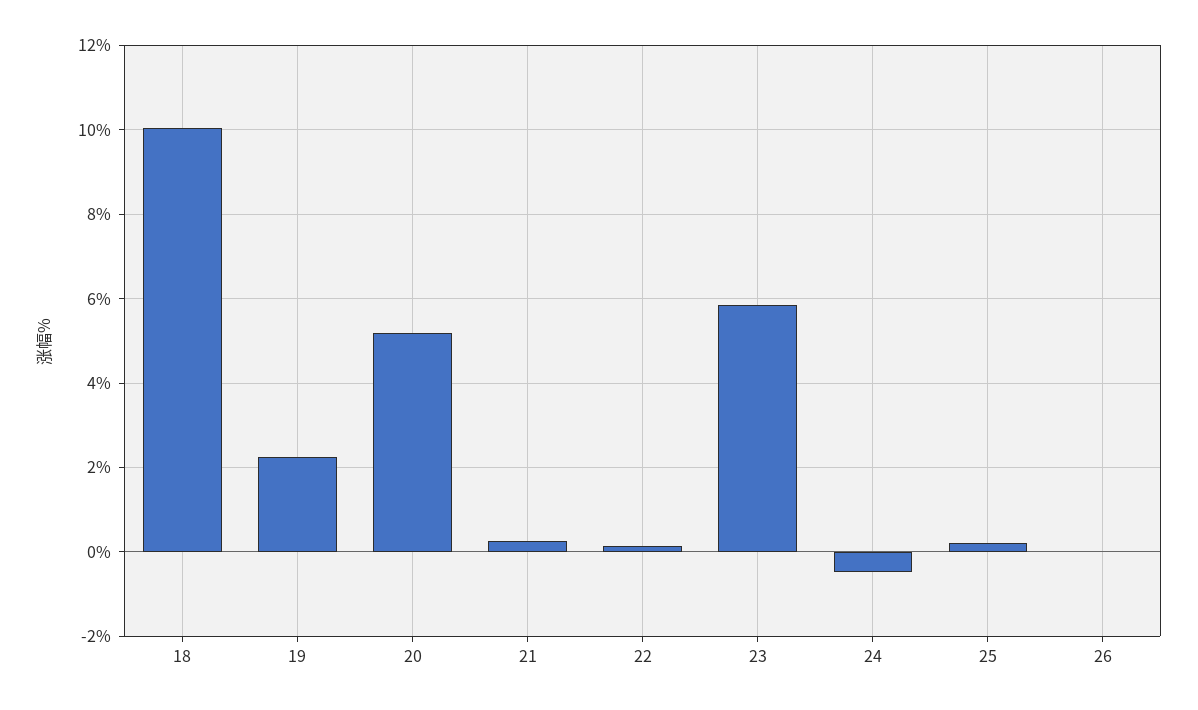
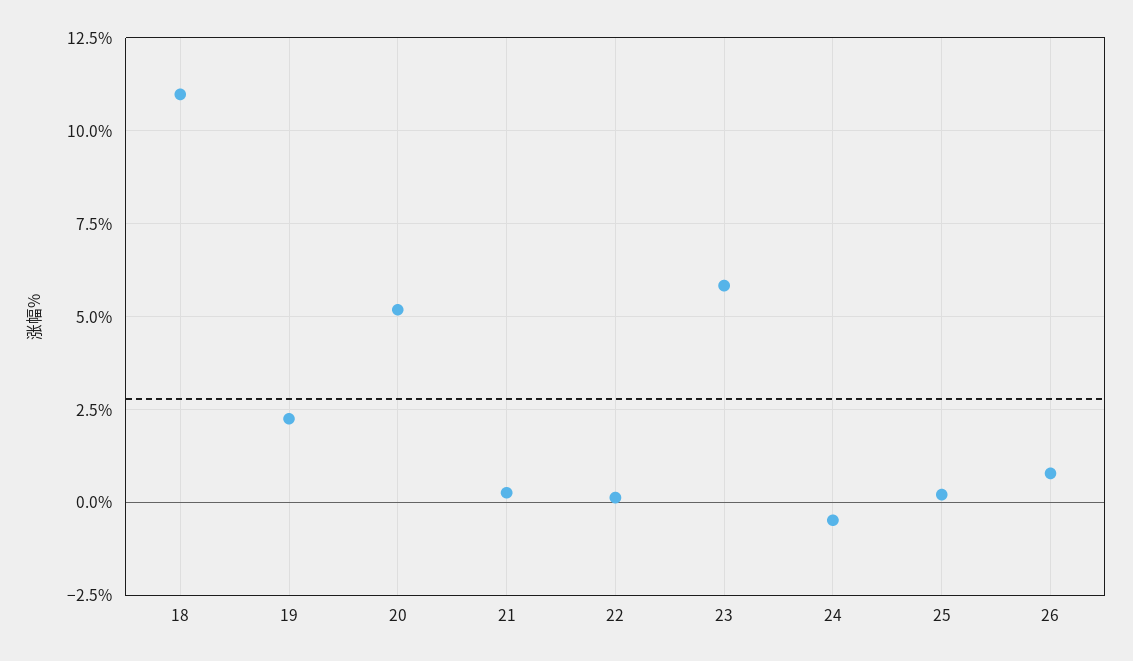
18: 10 -> 11
26: 0 -> 0.75

